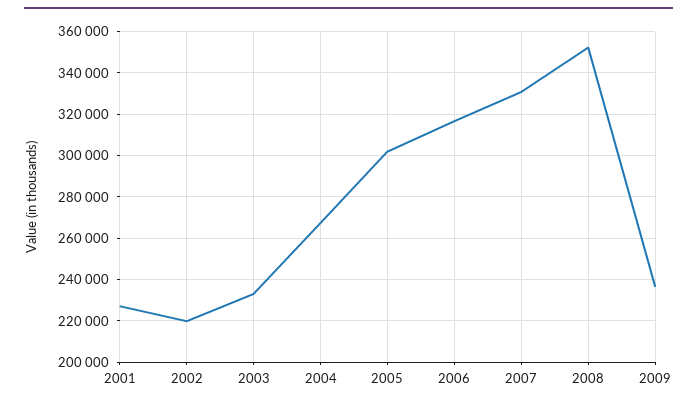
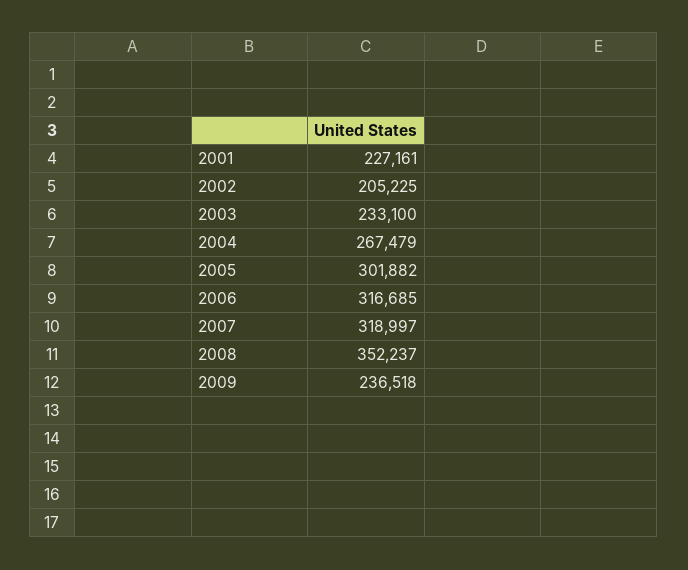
2002: 220000 -> 205225
2007: 330000 -> 318997

